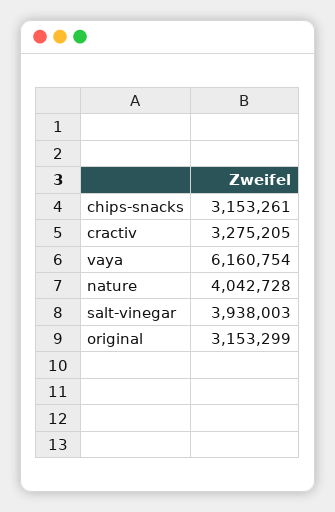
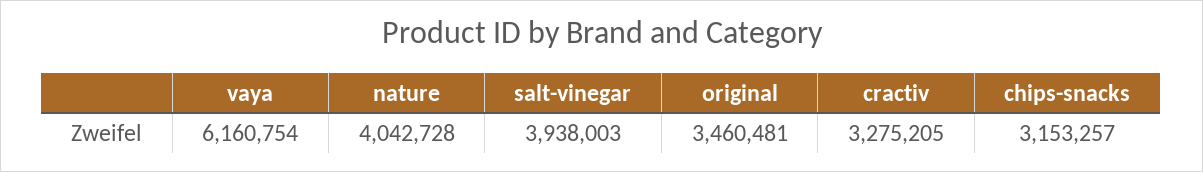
chips-snacks: 3153261 -> 3153257
original: 3153299 -> 3460481

